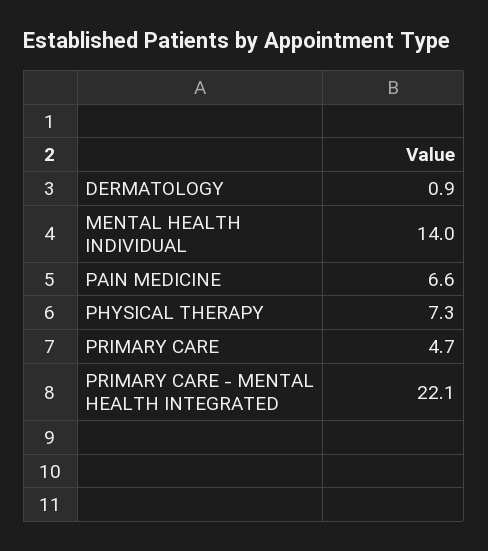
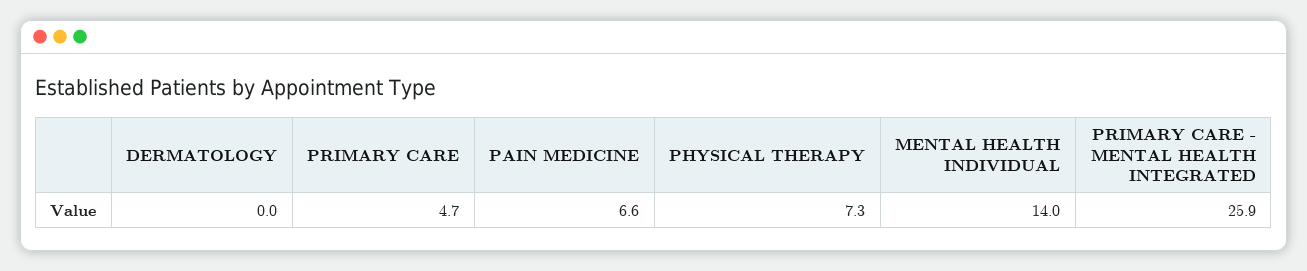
DERMATOLOGY: 0.9 -> 0
PRIMARY CARE - MENTAL HEALTH INTEGRATED: 22.1 -> 25.9

